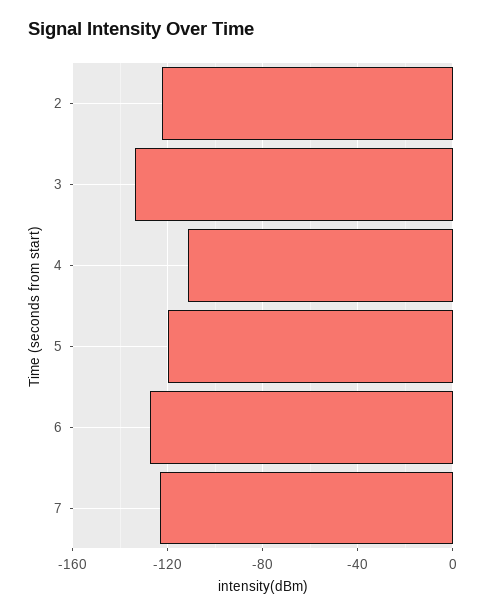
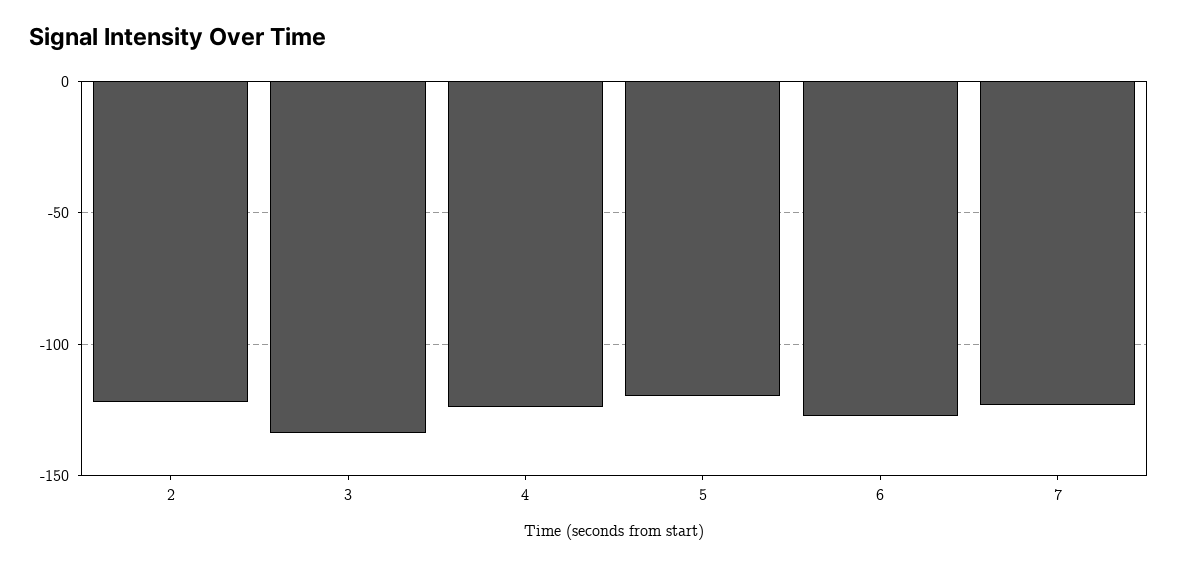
4: -110 -> -125

